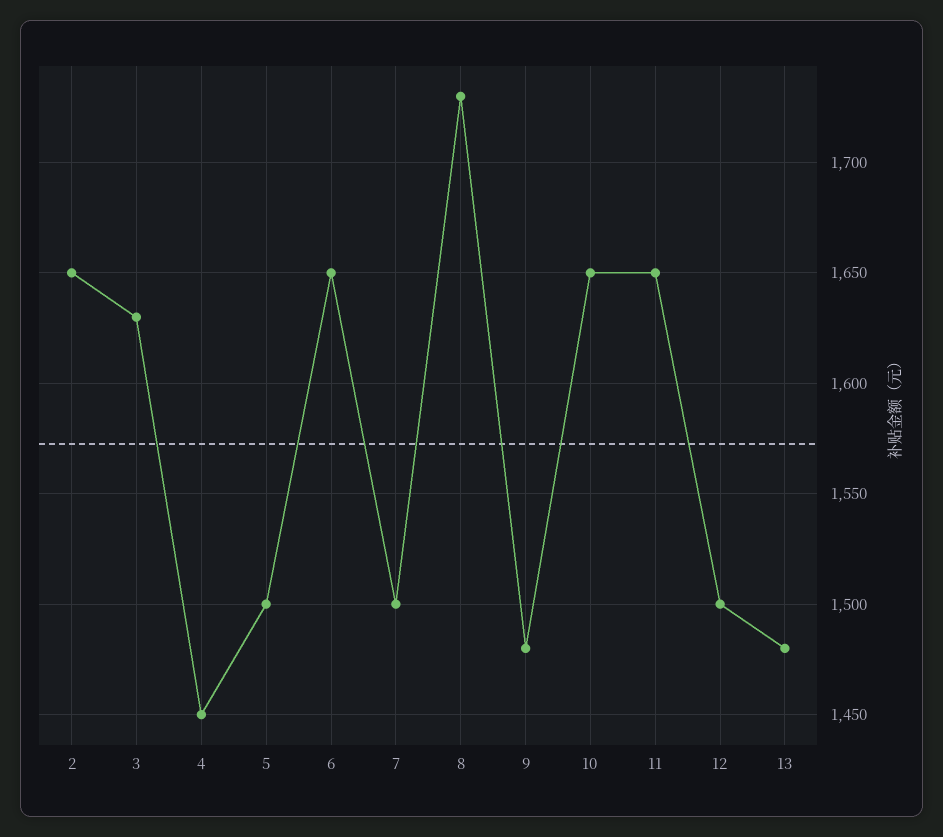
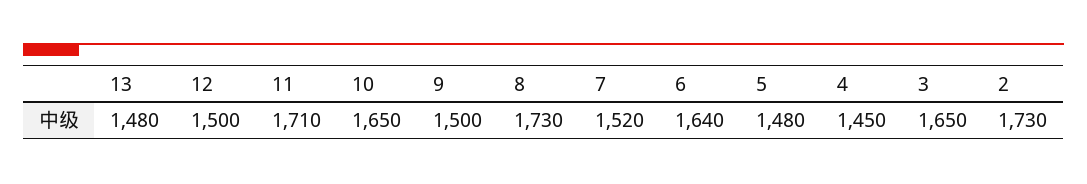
2: 1650 -> 1730
3: 1630 -> 1650
5: 1500 -> 1480
6: 1650 -> 1640
7: 1500 -> 1520
9: 1480 -> 1500
11: 1650 -> 1710

